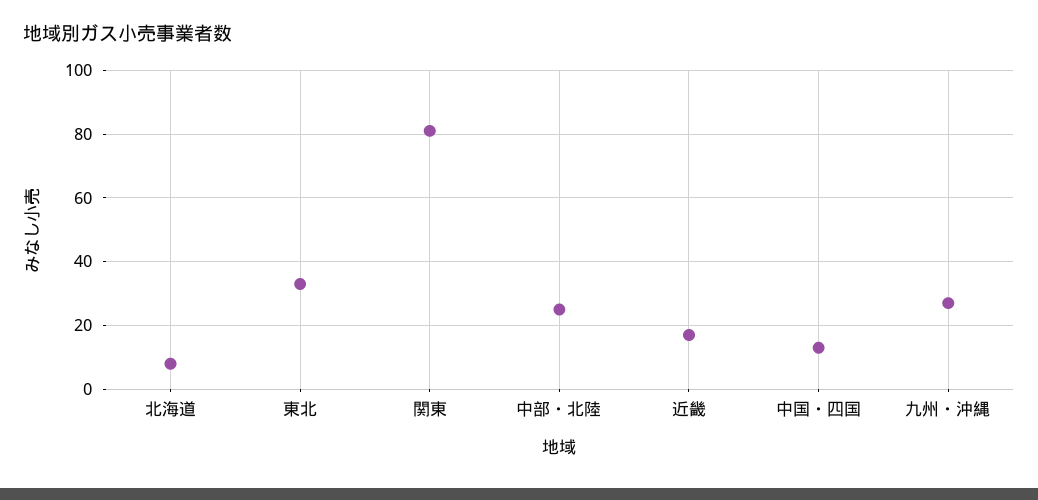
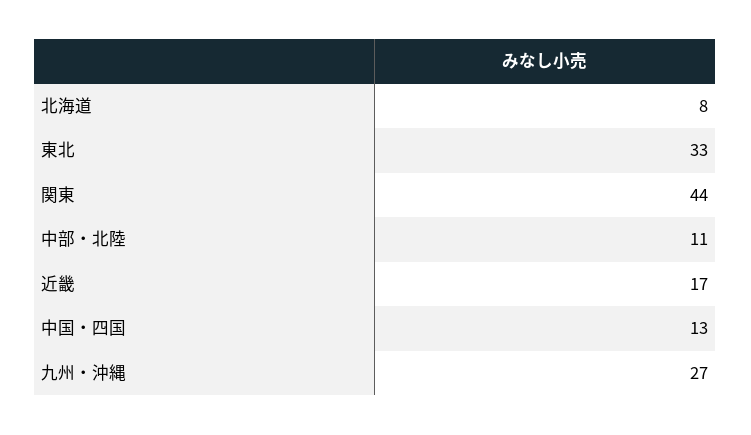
関東: 80 -> 44
中部・北陸: 25 -> 11

